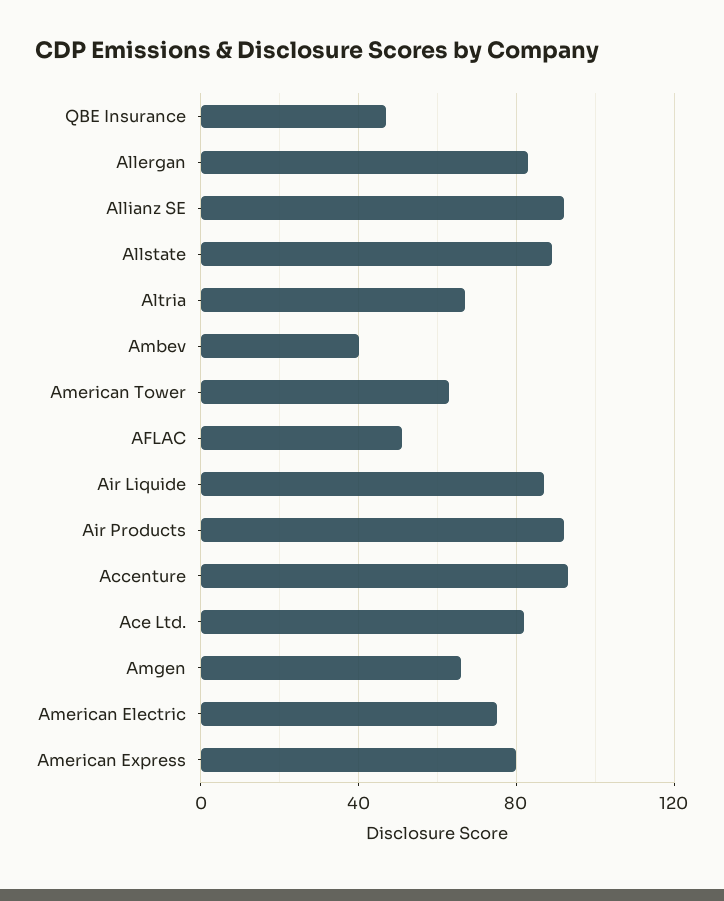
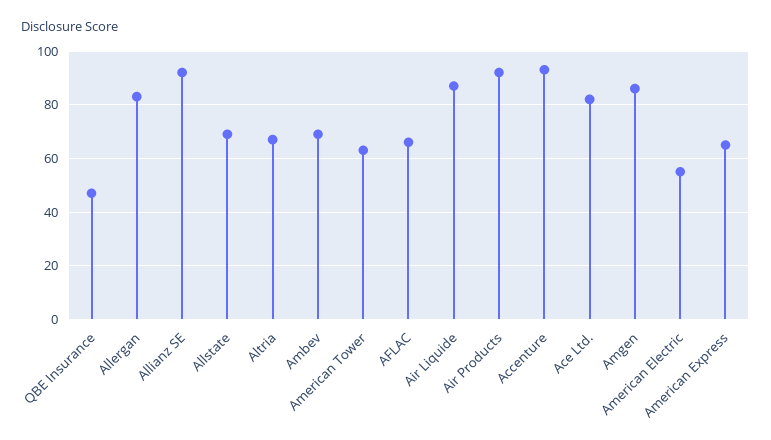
Allstate: 90 -> 70
Ambev: 40 -> 70
AFLAC: 50 -> 65
Amgen: 65 -> 85
American Electric: 75 -> 55
American Express: 80 -> 65

